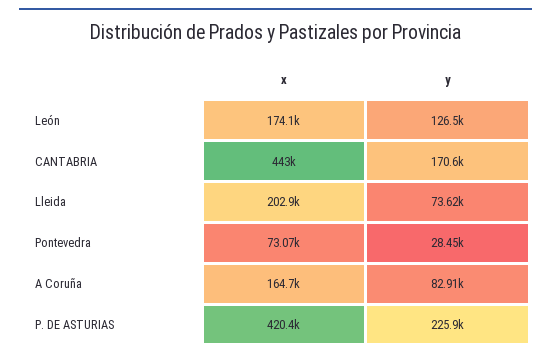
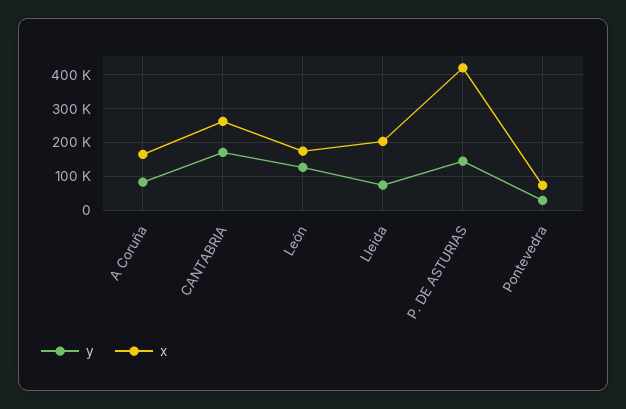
x, CANTABRIA: 443000 -> 260000
y, P. DE ASTURIAS: 225900 -> 140000

